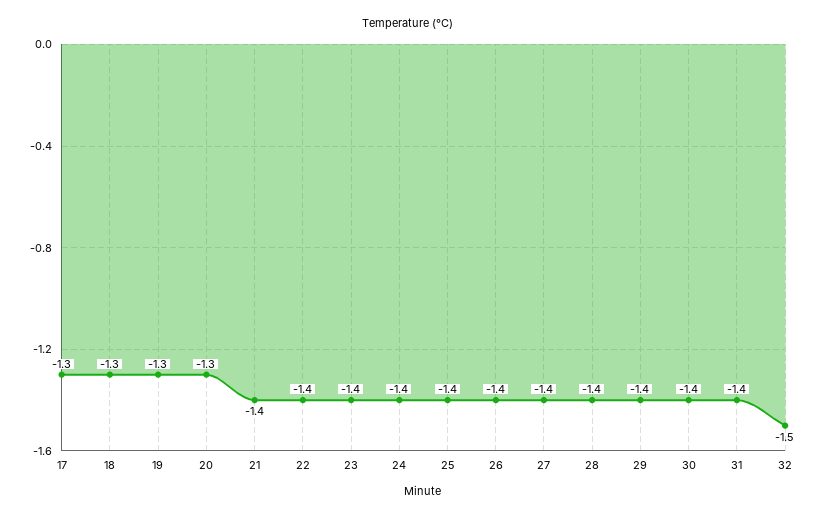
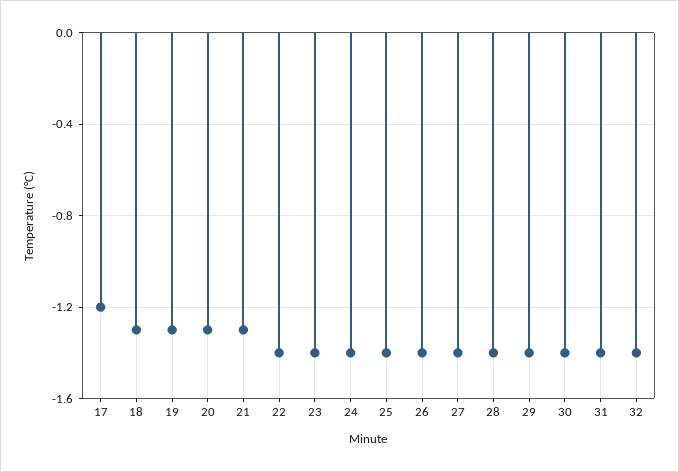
17: -1.3 -> -1.2
21: -1.4 -> -1.3
32: -1.5 -> -1.4

